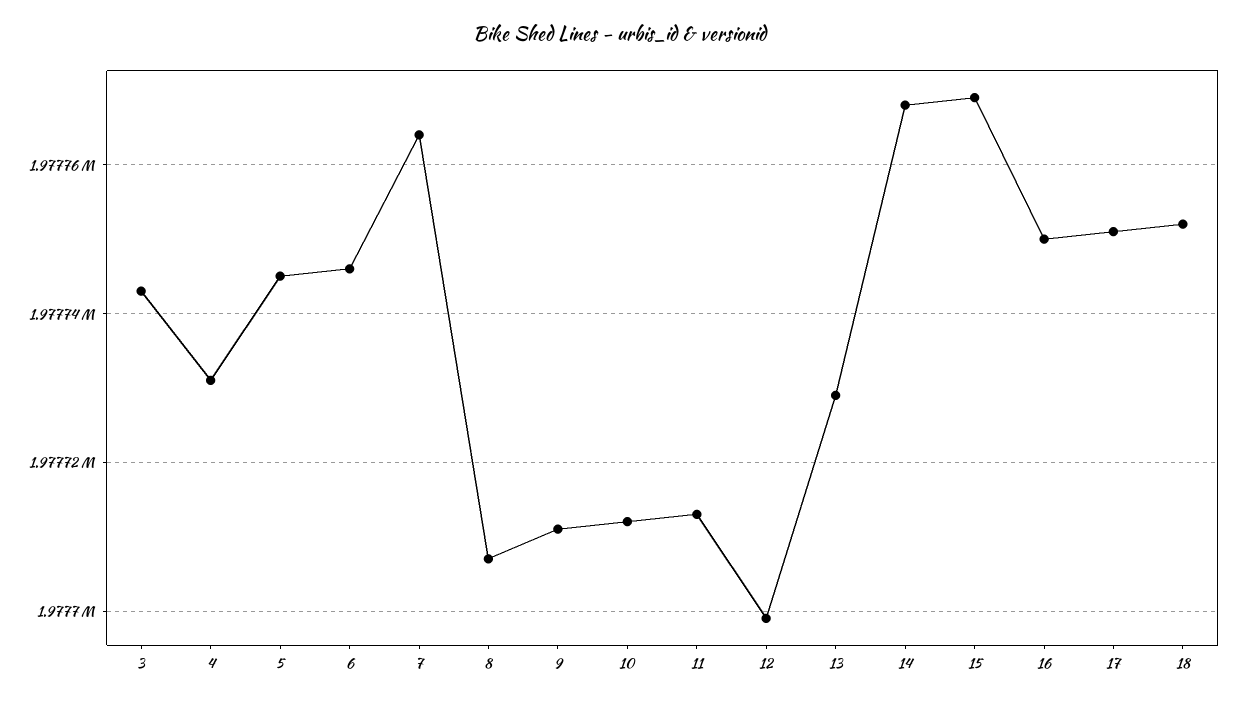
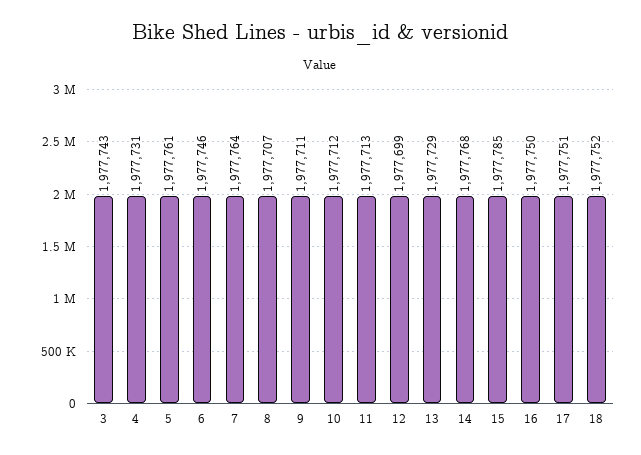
5: 1977745 -> 1977761
15: 1977770 -> 1977785

